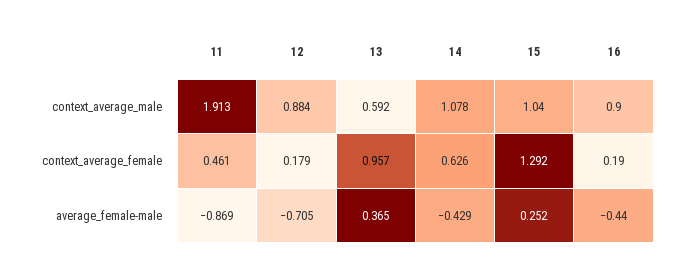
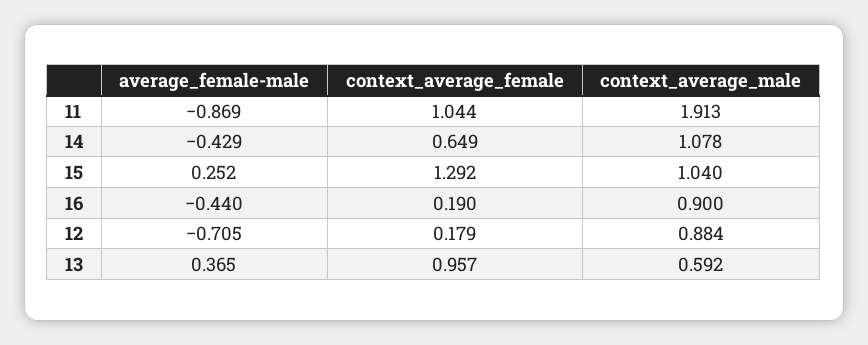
11, context_average_female: 0.461 -> 1.044
14, context_average_female: 0.626 -> 0.649

